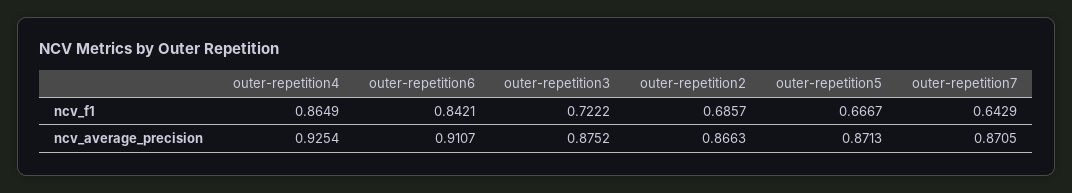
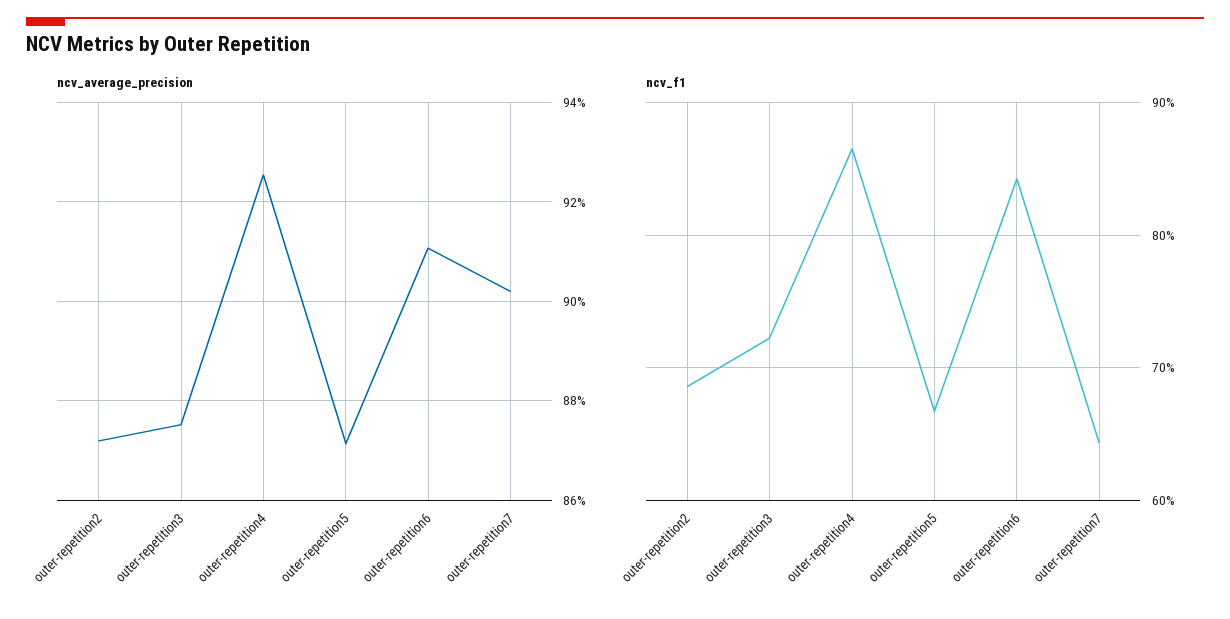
ncv_average_precision, outer-repetition2: 0.8663 -> 0.872
ncv_average_precision, outer-repetition7: 0.8705 -> 0.902

